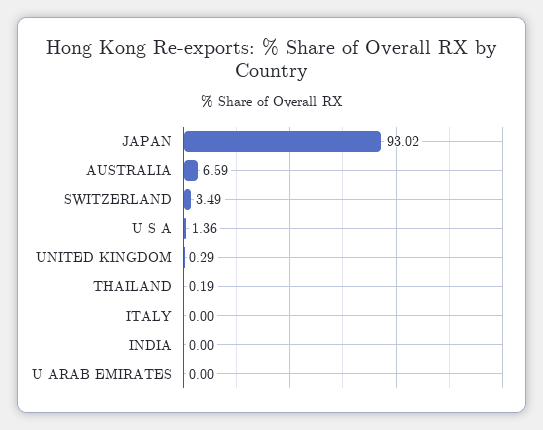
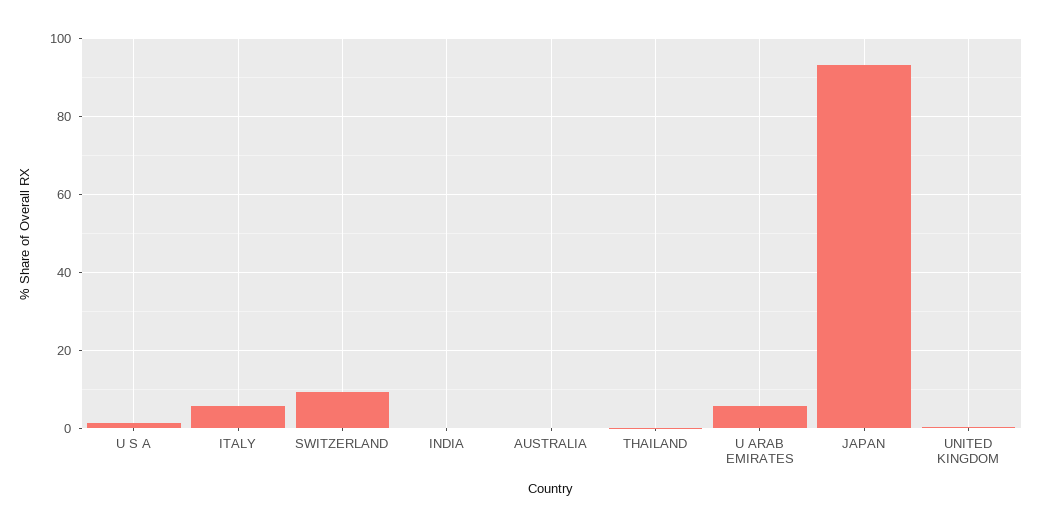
AUSTRALIA: 6.59 -> 0
SWITZERLAND: 3.49 -> 10
ITALY: 0 -> 6
U ARAB EMIRATES: 0 -> 6

